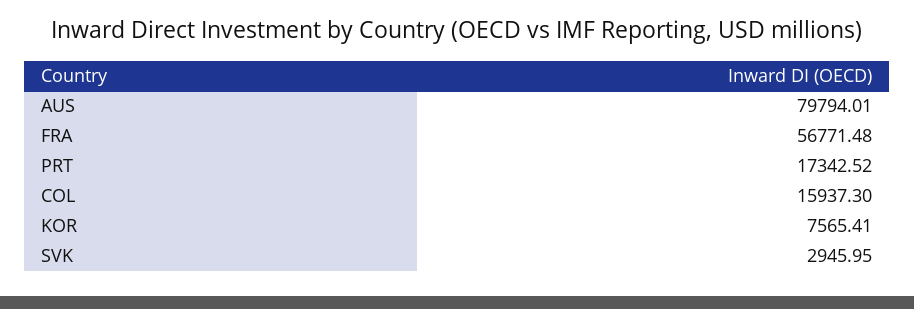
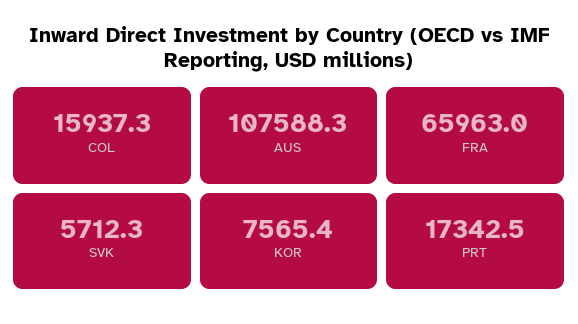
AUS: 79794.01 -> 107588.3
FRA: 56771.48 -> 65963
SVK: 2945.95 -> 5712.3

